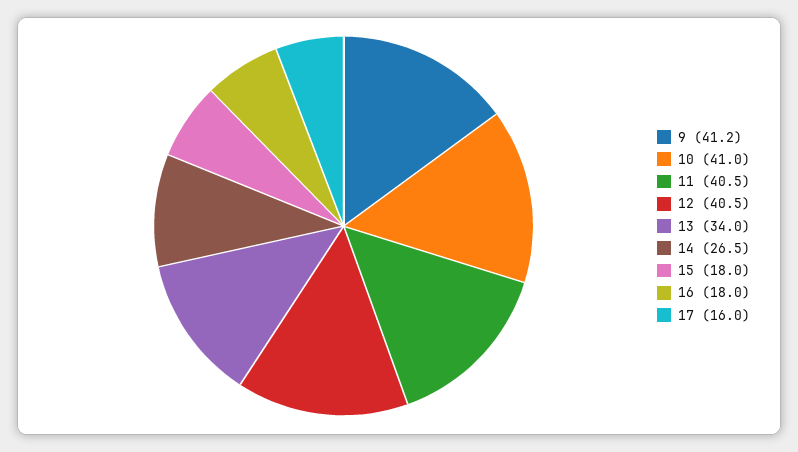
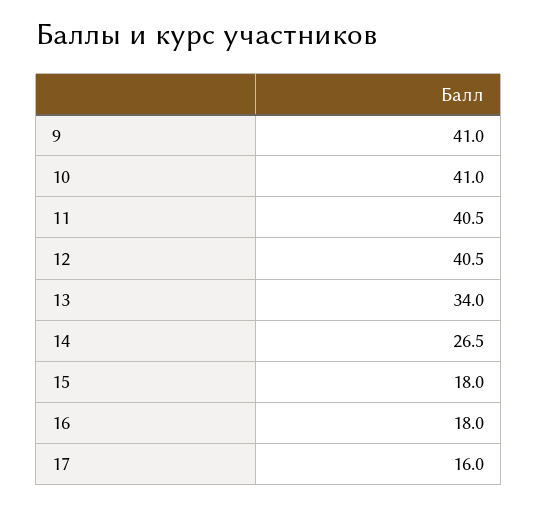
9: 41.2 -> 41

